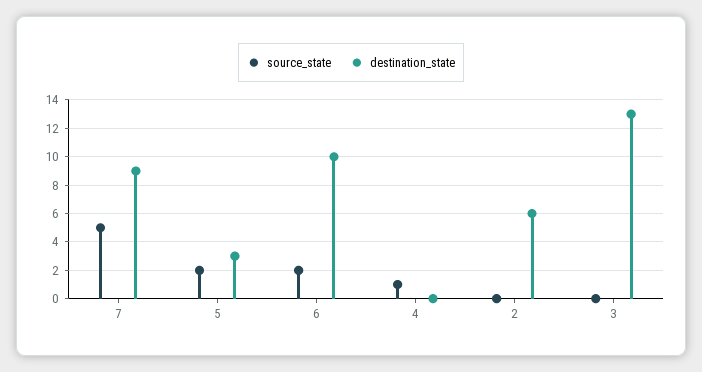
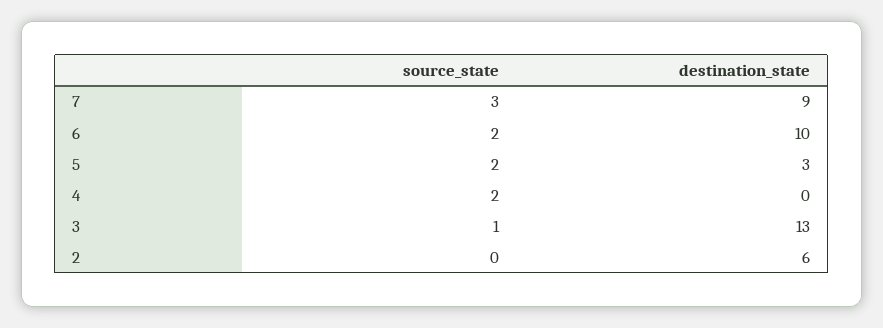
source_state, 7: 5 -> 3
source_state, 4: 1 -> 2
source_state, 3: 0 -> 1

